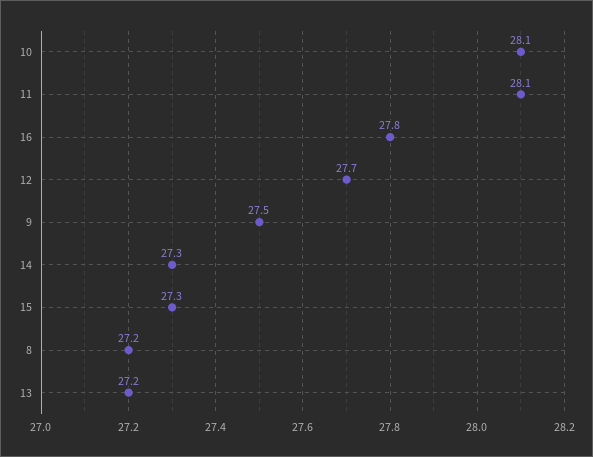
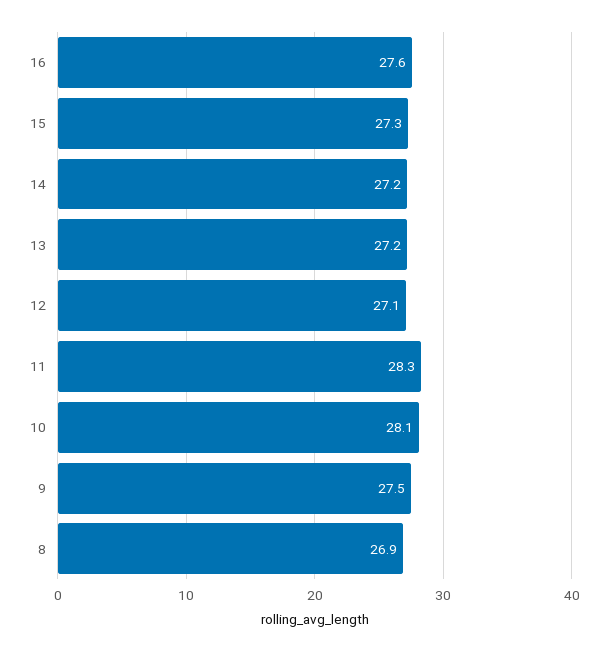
11: 28.1 -> 28.3
16: 27.8 -> 27.6
12: 27.7 -> 27.1
14: 27.3 -> 27.2
8: 27.2 -> 26.9

